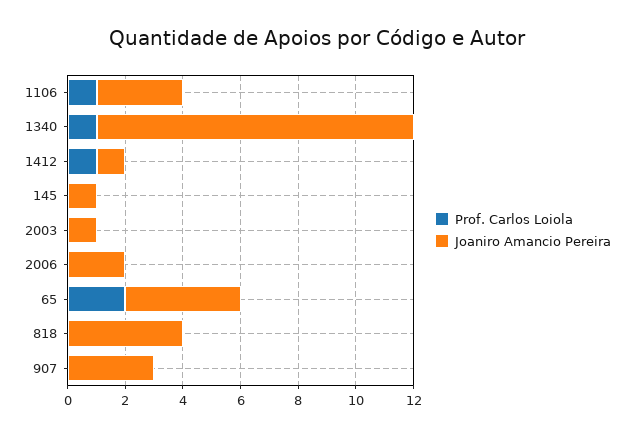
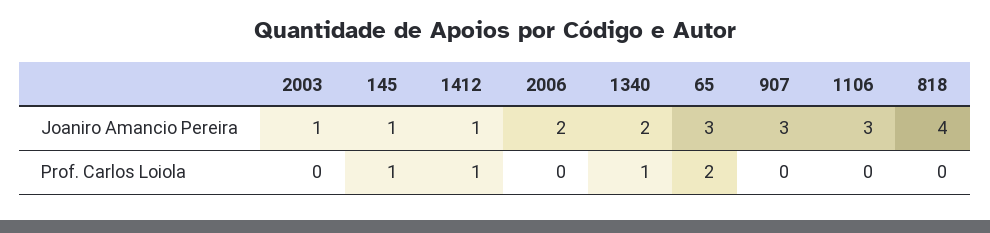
Prof. Carlos Loiola, 1106: 1 -> 0
Joaniro Amancio Pereira, 1340: 11 -> 2
Prof. Carlos Loiola, 145: 0 -> 1
Joaniro Amancio Pereira, 65: 4 -> 3

